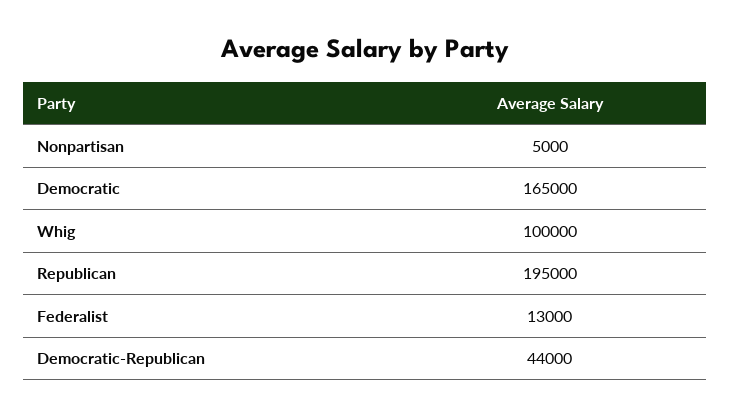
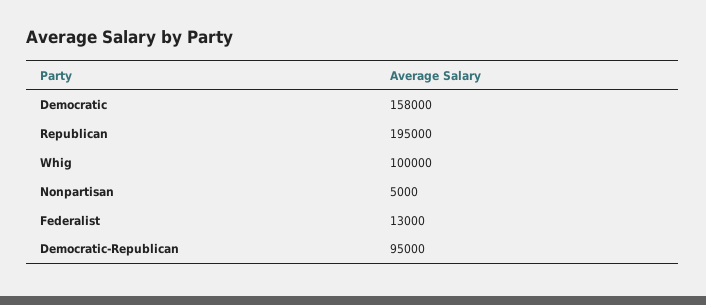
Democratic: 165000 -> 158000
Democratic-Republican: 44000 -> 95000

